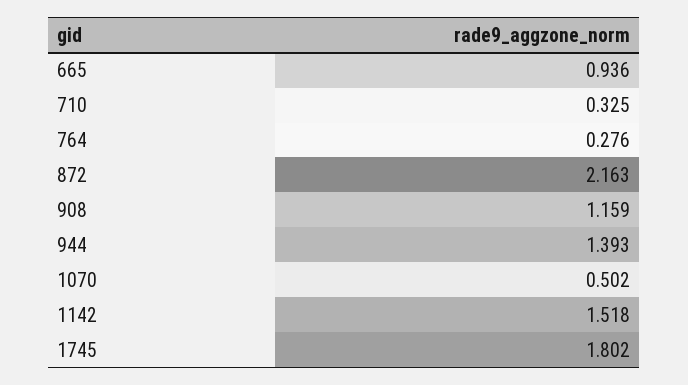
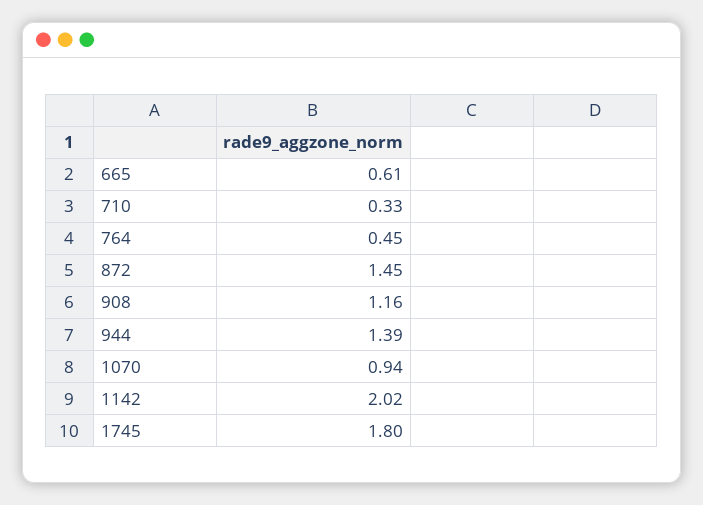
665: 0.936 -> 0.61
764: 0.276 -> 0.45
872: 2.163 -> 1.45
1070: 0.502 -> 0.94
1142: 1.518 -> 2.02

